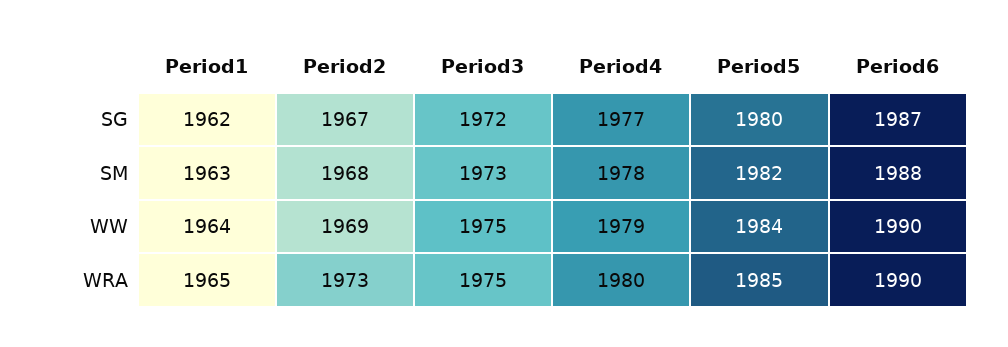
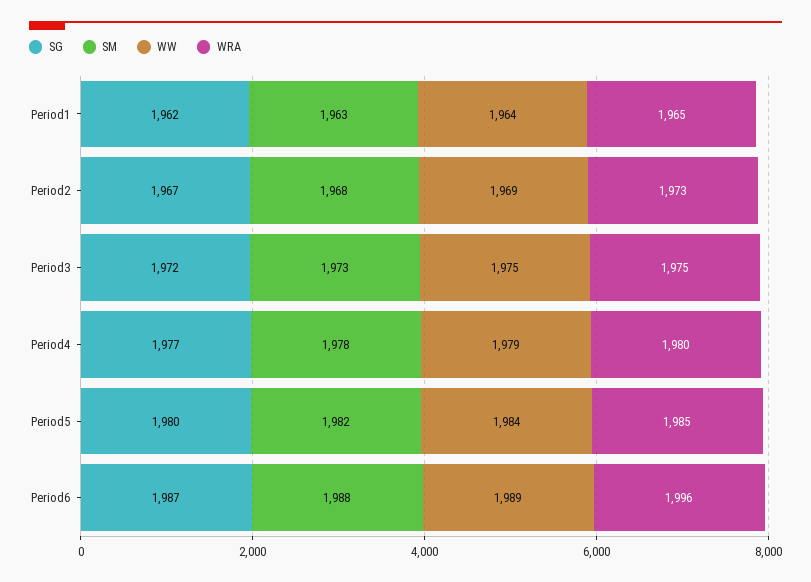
WW, Period6: 1990 -> 1989
WRA, Period6: 1990 -> 1996

